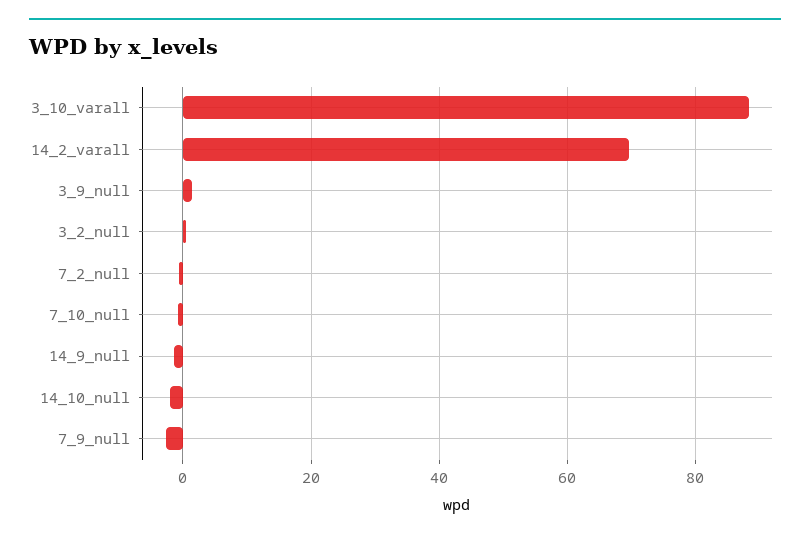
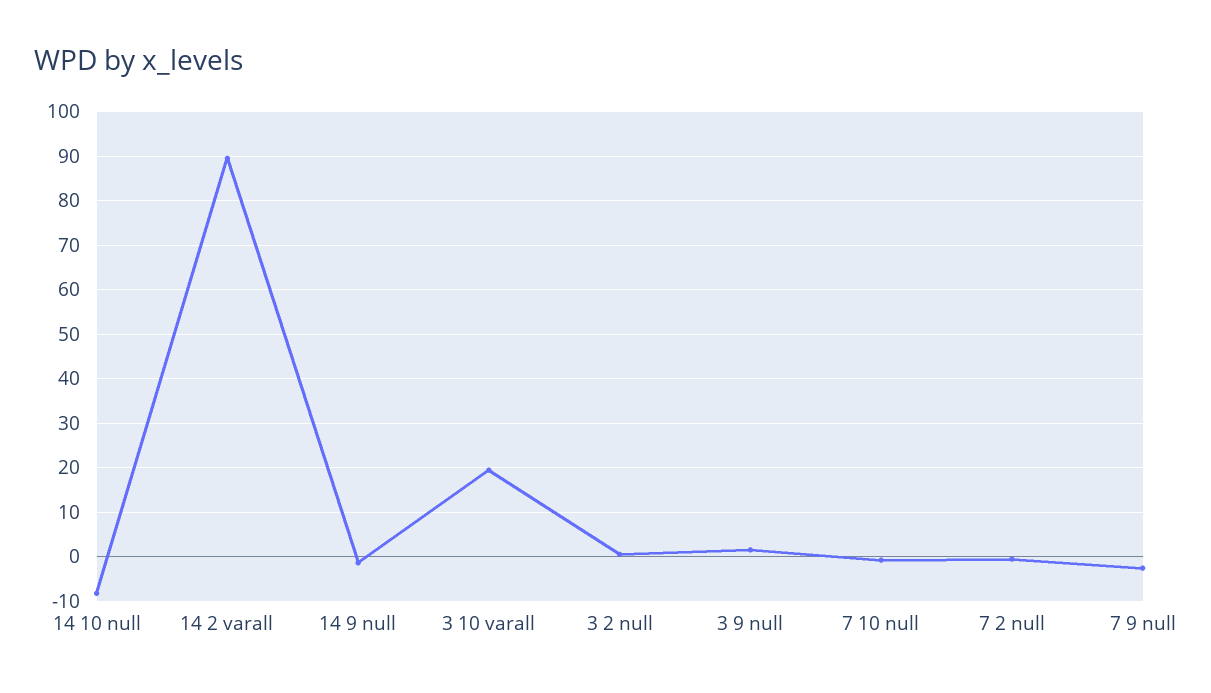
3_10_varall: 88 -> 20
14_2_varall: 70 -> 90
14_10_null: -2 -> -8

